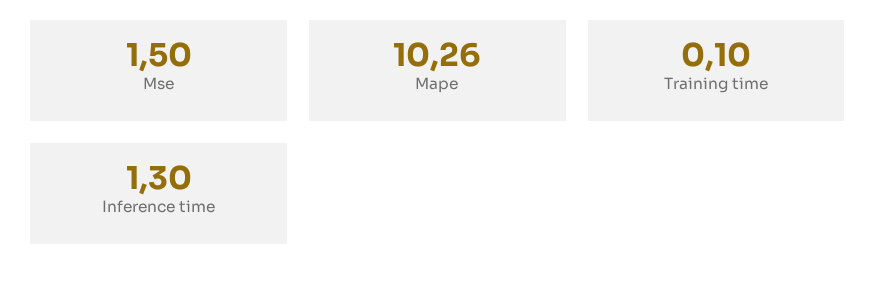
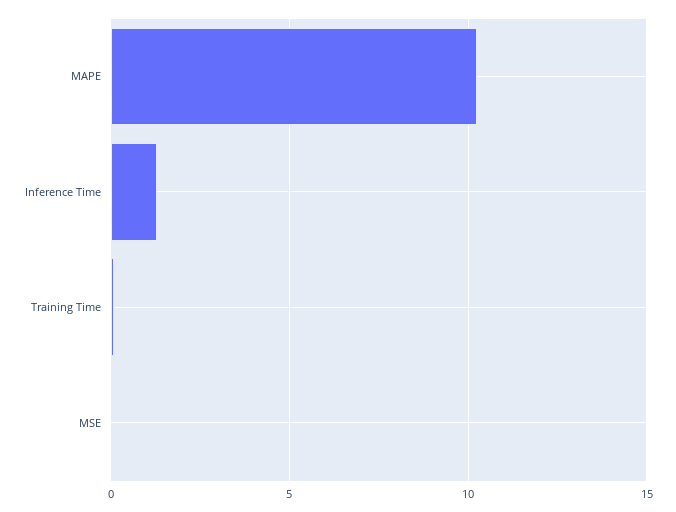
Mse: 1.5 -> 0

